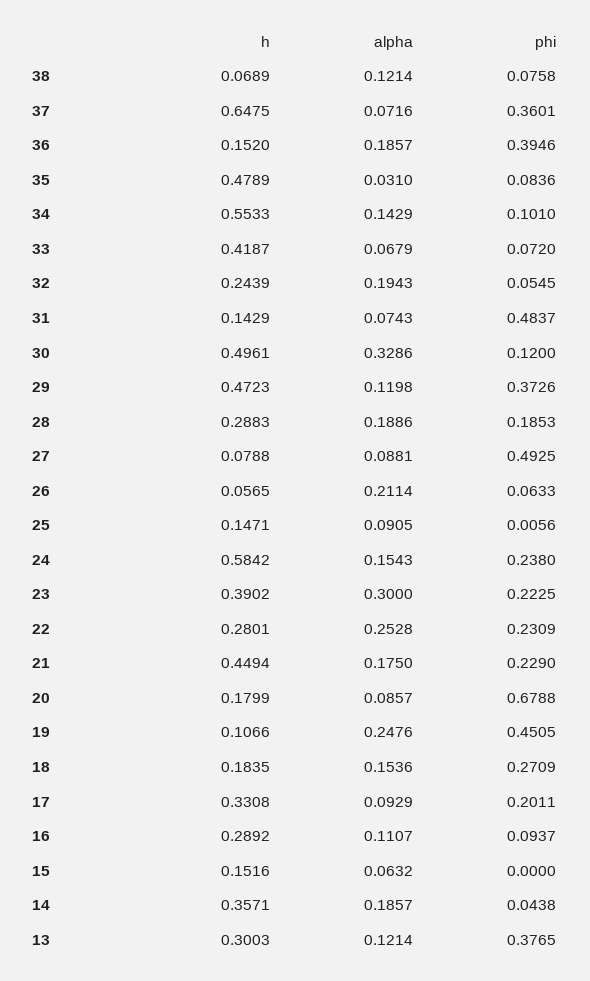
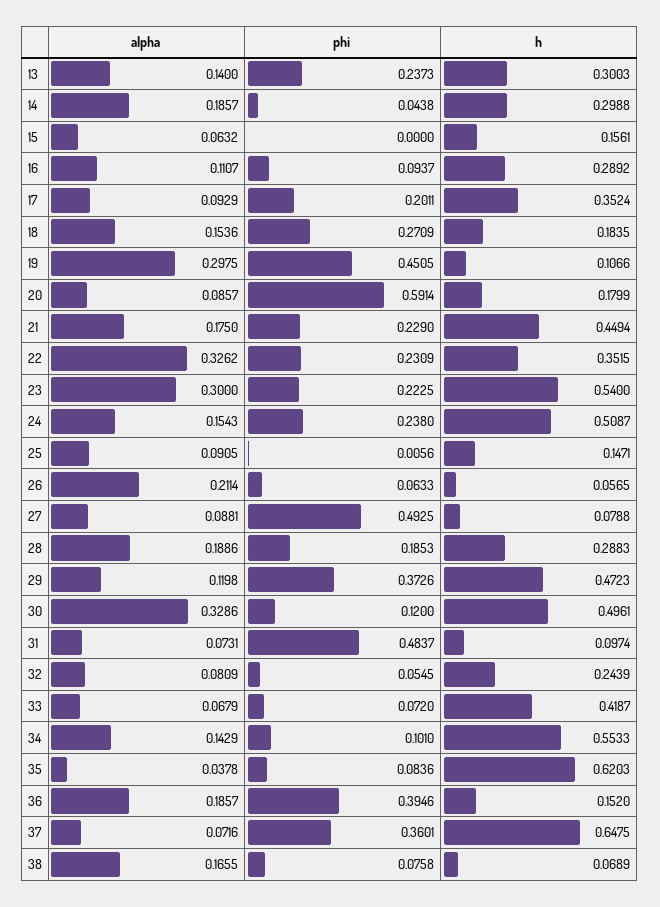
alpha, 38: 0.1214 -> 0.1655
h, 35: 0.4789 -> 0.6203
alpha, 35: 0.031 -> 0.0378
alpha, 32: 0.1943 -> 0.0809
h, 31: 0.1429 -> 0.0974
alpha, 31: 0.0743 -> 0.0731
h, 24: 0.5842 -> 0.5087
h, 23: 0.3902 -> 0.54
h, 22: 0.2801 -> 0.3515
alpha, 22: 0.2528 -> 0.3262
phi, 20: 0.6788 -> 0.5914
alpha, 19: 0.2476 -> 0.2975
h, 17: 0.3308 -> 0.3524
h, 15: 0.1516 -> 0.1561
h, 14: 0.3571 -> 0.2988
alpha, 13: 0.1214 -> 0.14
phi, 13: 0.3765 -> 0.2373

